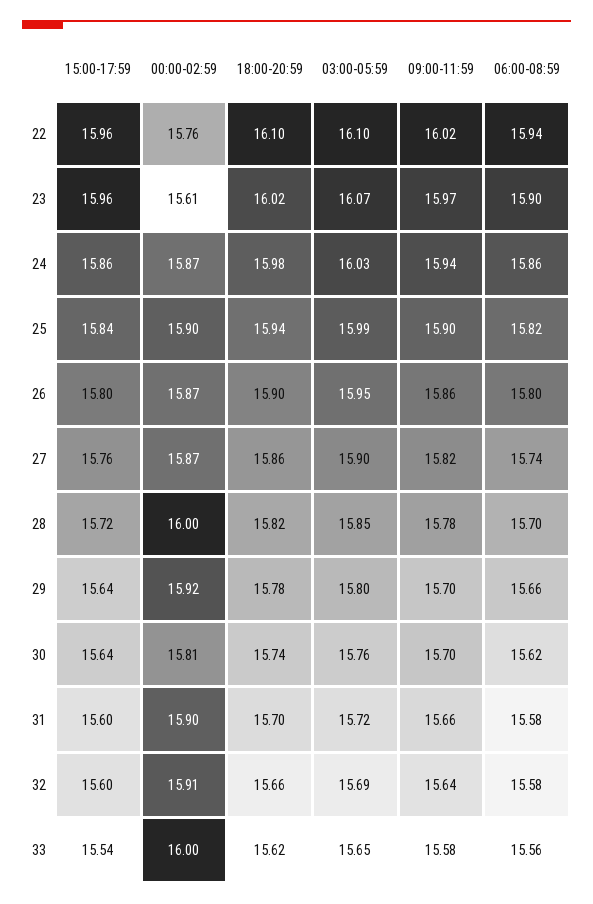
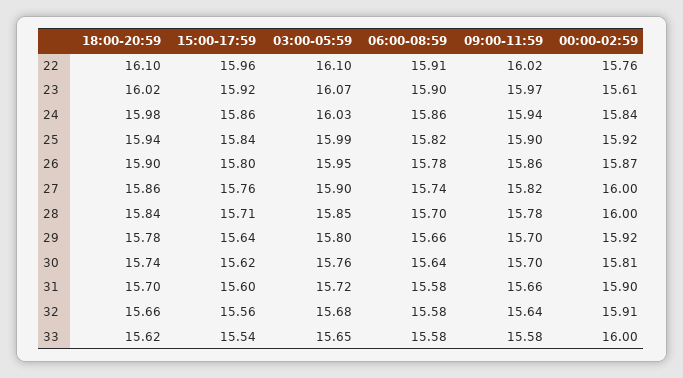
06:00-08:59, 22: 15.94 -> 15.91
15:00-17:59, 23: 15.96 -> 15.92
00:00-02:59, 24: 15.87 -> 15.84
00:00-02:59, 25: 15.9 -> 15.92
06:00-08:59, 26: 15.8 -> 15.78
00:00-02:59, 27: 15.87 -> 16
15:00-17:59, 28: 15.72 -> 15.71
18:00-20:59, 28: 15.82 -> 15.84
15:00-17:59, 30: 15.64 -> 15.62
06:00-08:59, 30: 15.62 -> 15.64
15:00-17:59, 32: 15.6 -> 15.56
03:00-05:59, 32: 15.69 -> 15.68
06:00-08:59, 33: 15.56 -> 15.58

